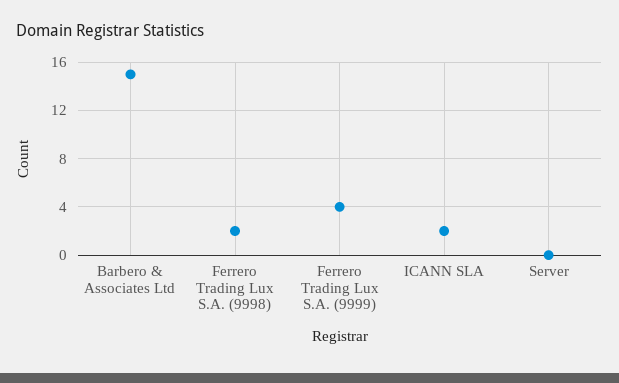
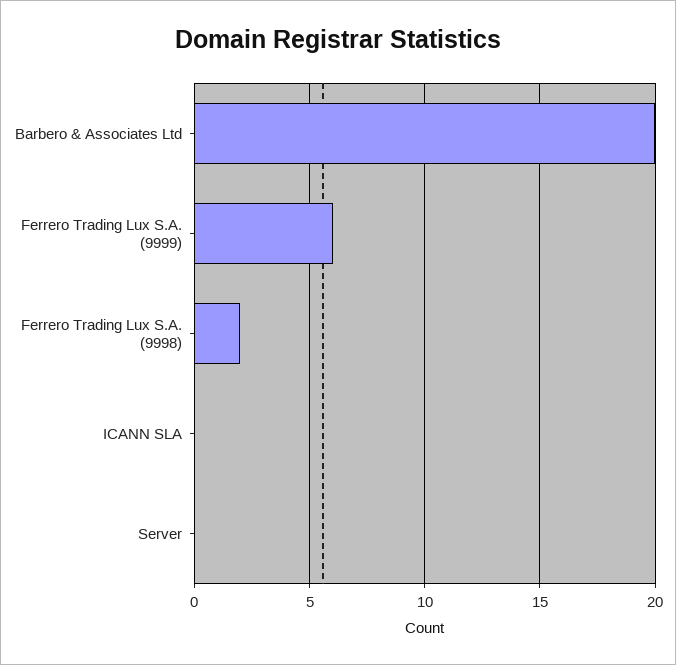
Barbero & Associates Ltd: 15 -> 20
Ferrero Trading Lux S.A. (9999): 4 -> 6
ICANN SLA: 2 -> 0

